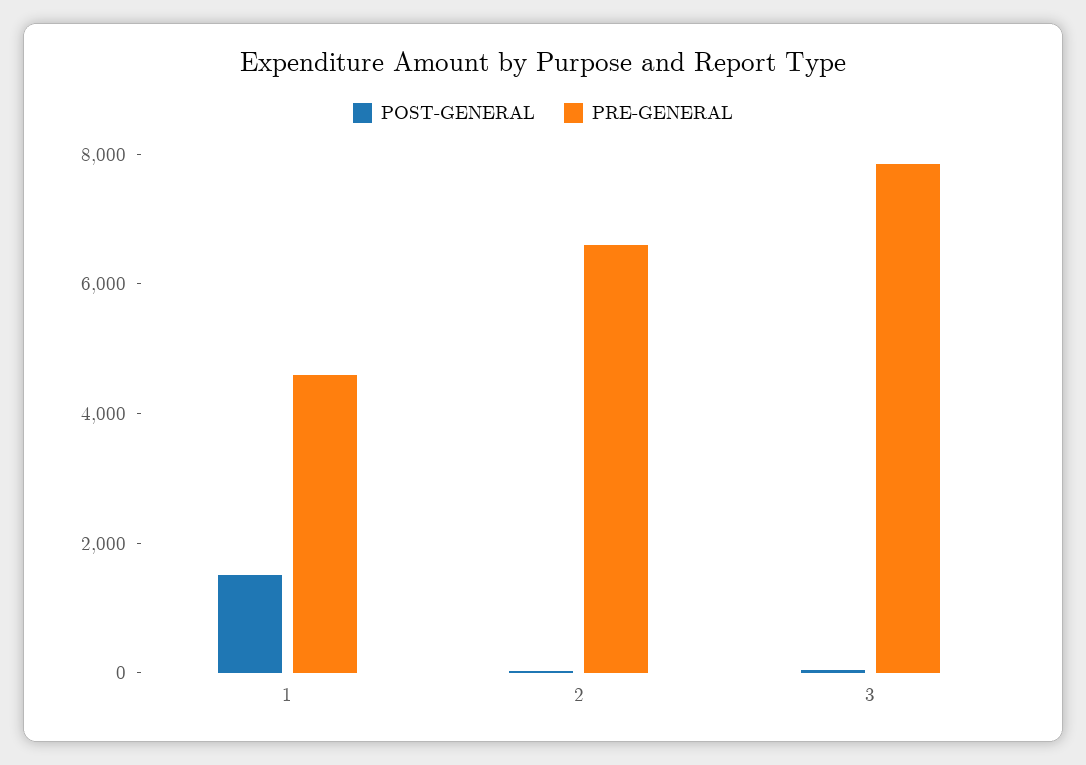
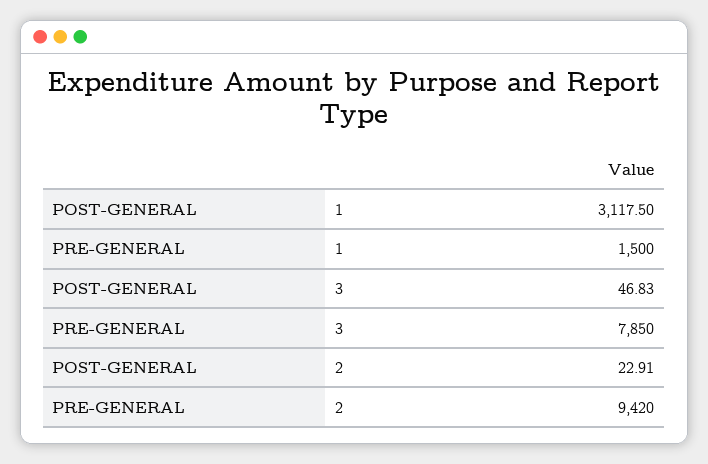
POST-GENERAL, 1: 1500 -> 3117.5
PRE-GENERAL, 1: 4500 -> 1500
PRE-GENERAL, 2: 6500 -> 9420

